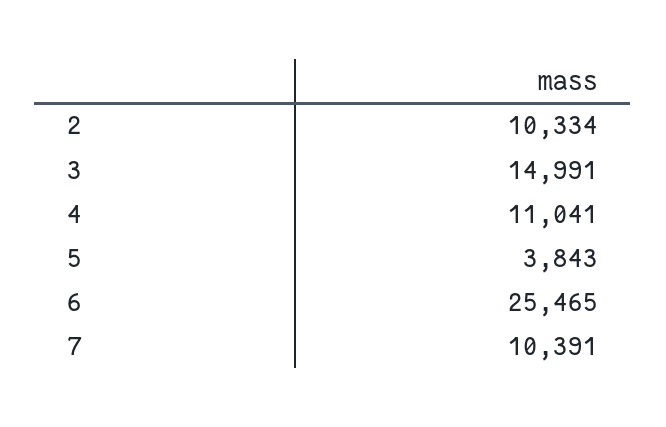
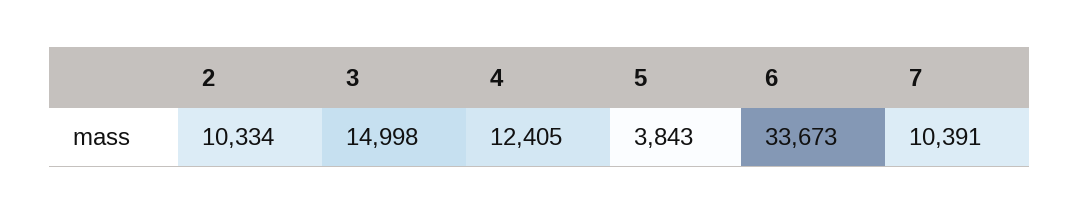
3: 14991 -> 14998
4: 11041 -> 12405
6: 25465 -> 33673

